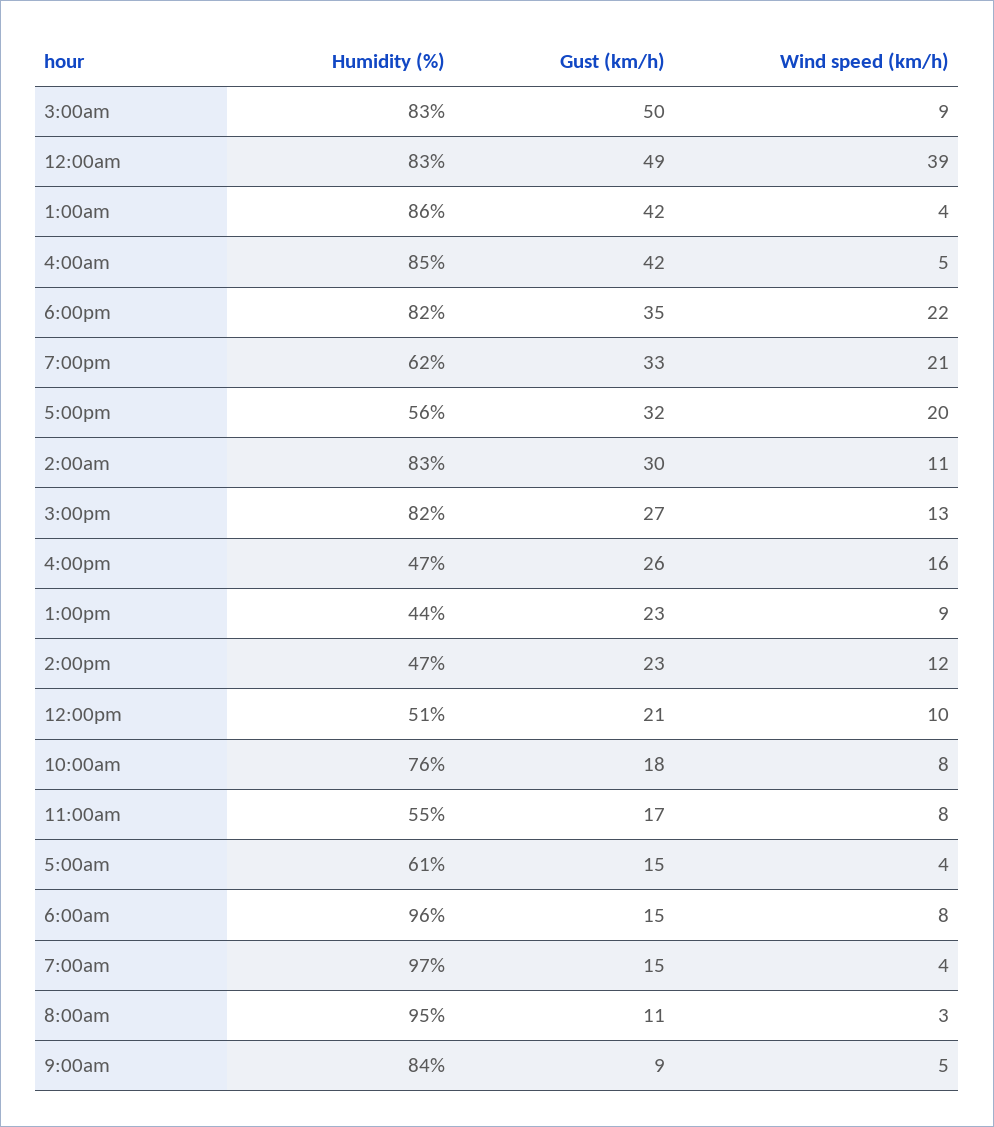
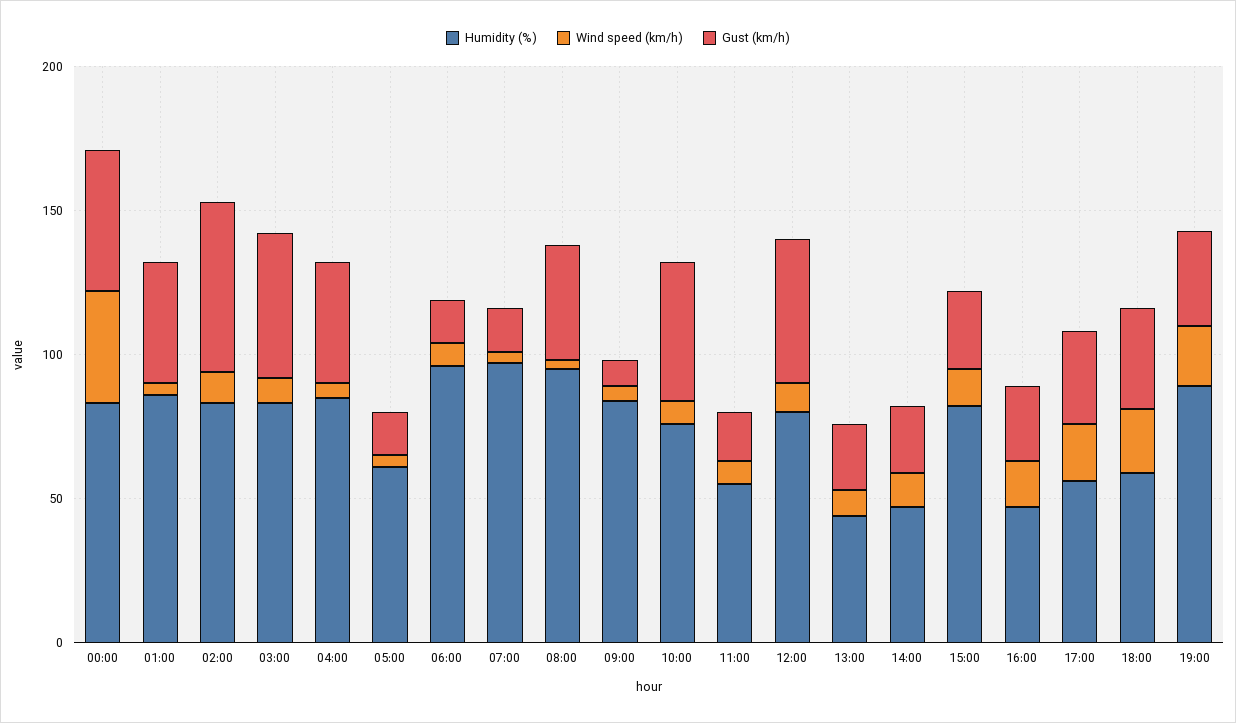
Humidity (%), 6:00pm: 82 -> 60
Humidity (%), 7:00pm: 62 -> 90
Gust (km/h), 2:00am: 30 -> 60
Humidity (%), 12:00pm: 51 -> 80
Gust (km/h), 12:00pm: 21 -> 50
Gust (km/h), 10:00am: 18 -> 50
Gust (km/h), 8:00am: 11 -> 40

